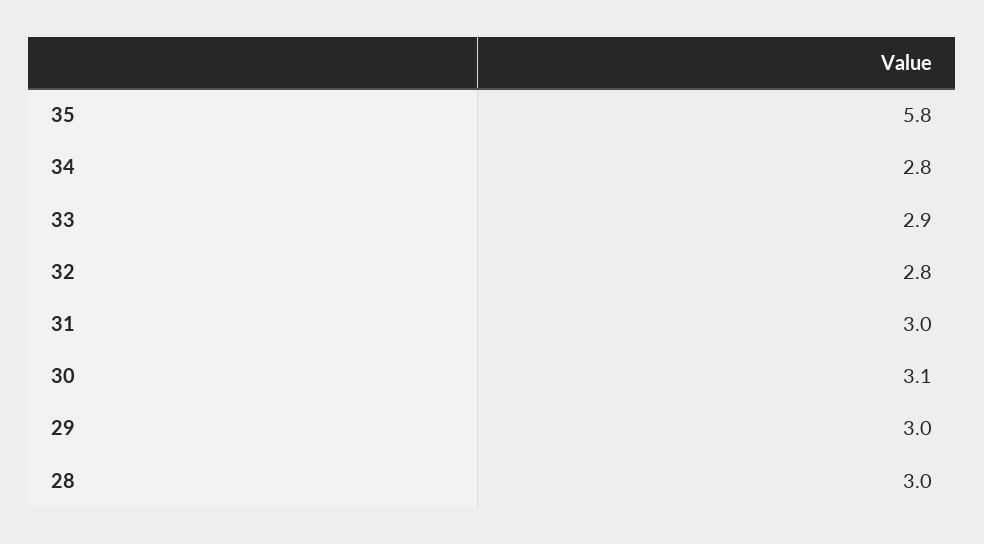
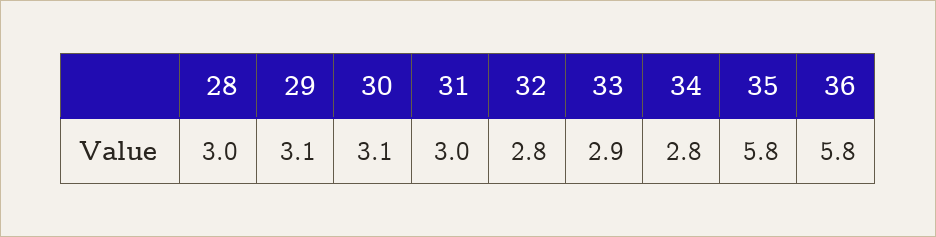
29: 3 -> 3.1
36: none -> 5.8

